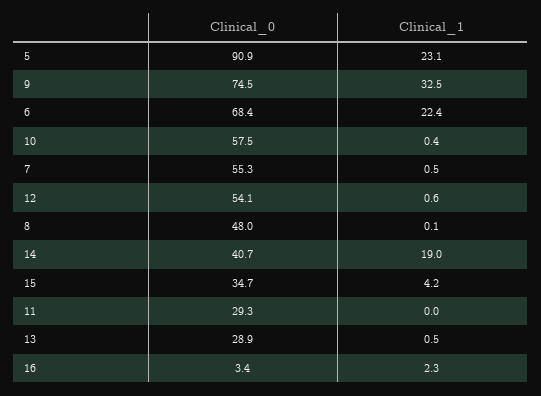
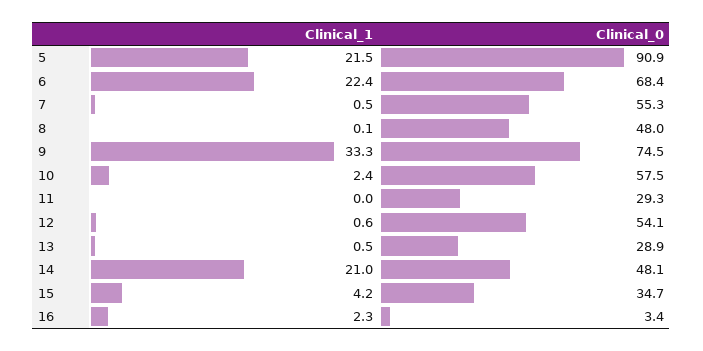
Clinical_1, 5: 23.1 -> 21.5
Clinical_1, 9: 32.5 -> 33.3
Clinical_1, 10: 0.4 -> 2.4
Clinical_0, 14: 40.7 -> 48.1
Clinical_1, 14: 19 -> 21

